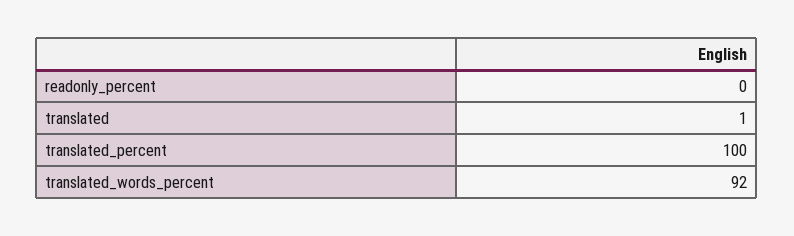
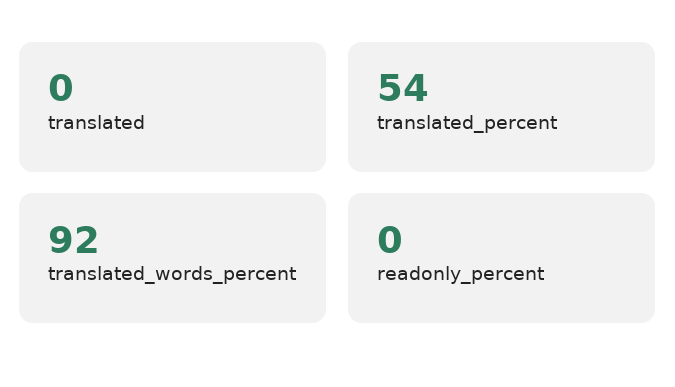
translated: 1 -> 0
translated_percent: 100 -> 54

